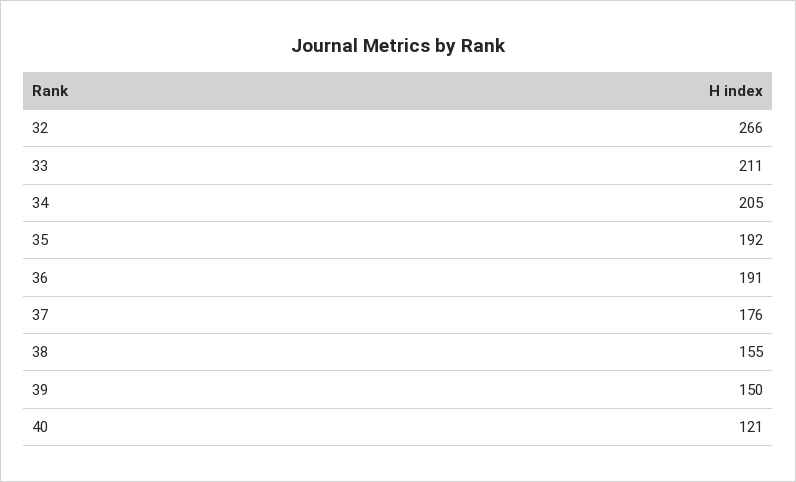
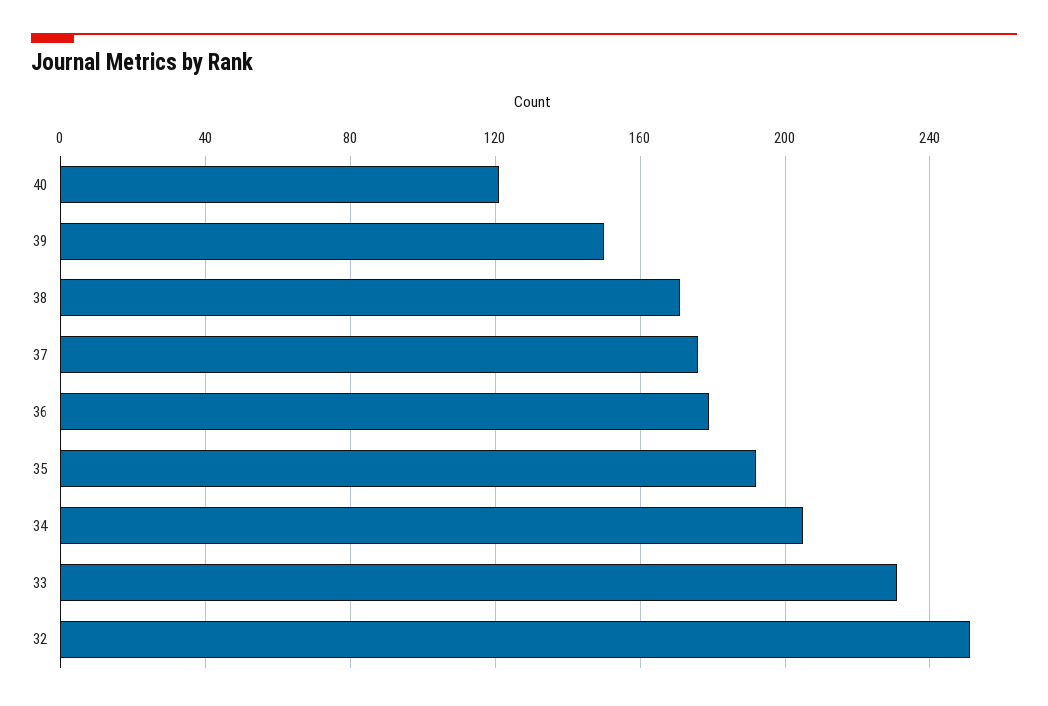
32: 266 -> 250
33: 211 -> 230
36: 191 -> 180
38: 155 -> 170

